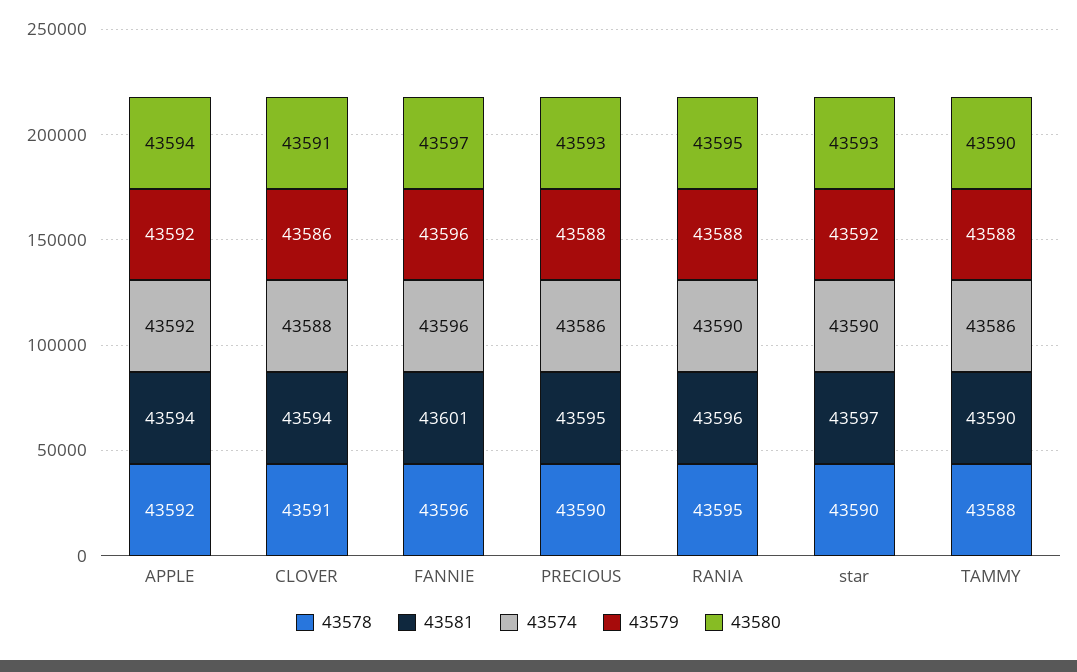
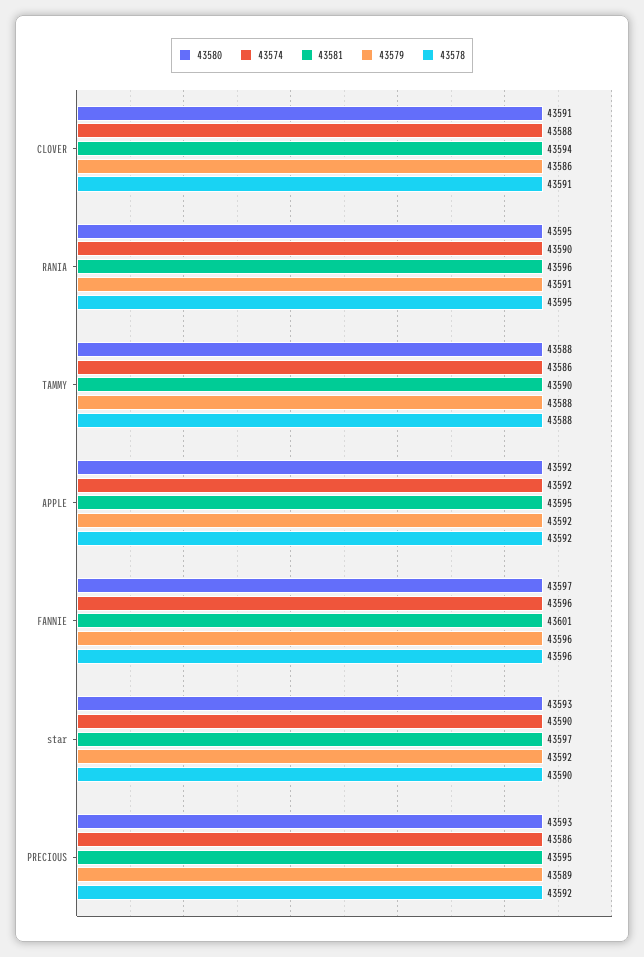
43581, APPLE: 43594 -> 43595
43580, APPLE: 43594 -> 43592
43578, PRECIOUS: 43590 -> 43592
43579, PRECIOUS: 43588 -> 43589
43579, RANIA: 43588 -> 43591
43580, TAMMY: 43590 -> 43588

